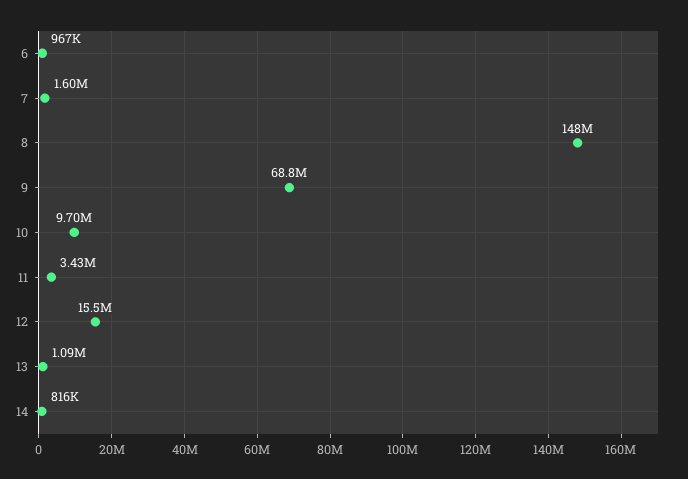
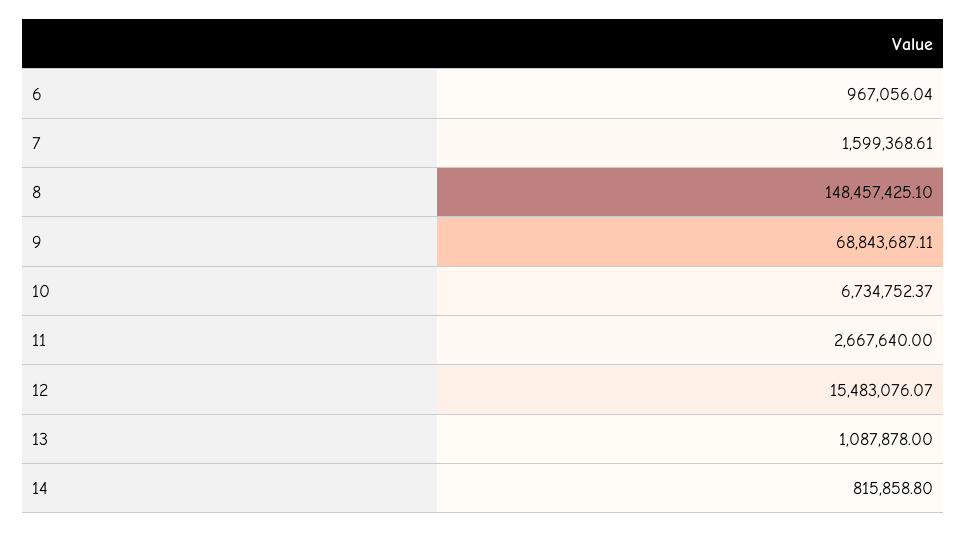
10: 9700000 -> 6734752.37
11: 3430000 -> 2667640

